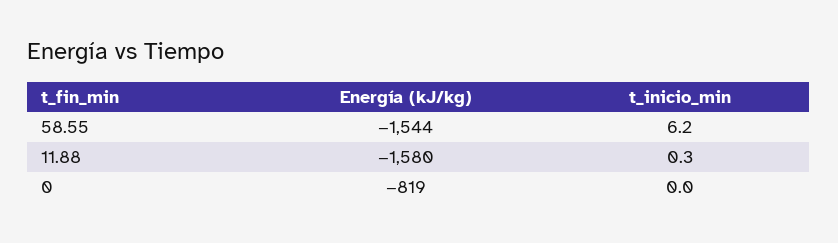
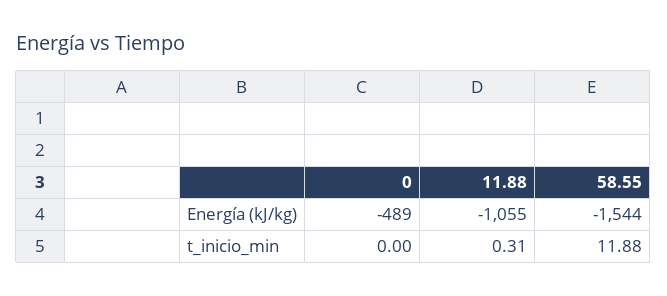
t_inicio_min, 58.55: 6.2 -> 11.88
Energía (kJ/kg), 11.88: -1580 -> -1055
Energía (kJ/kg), 0: -819 -> -489

